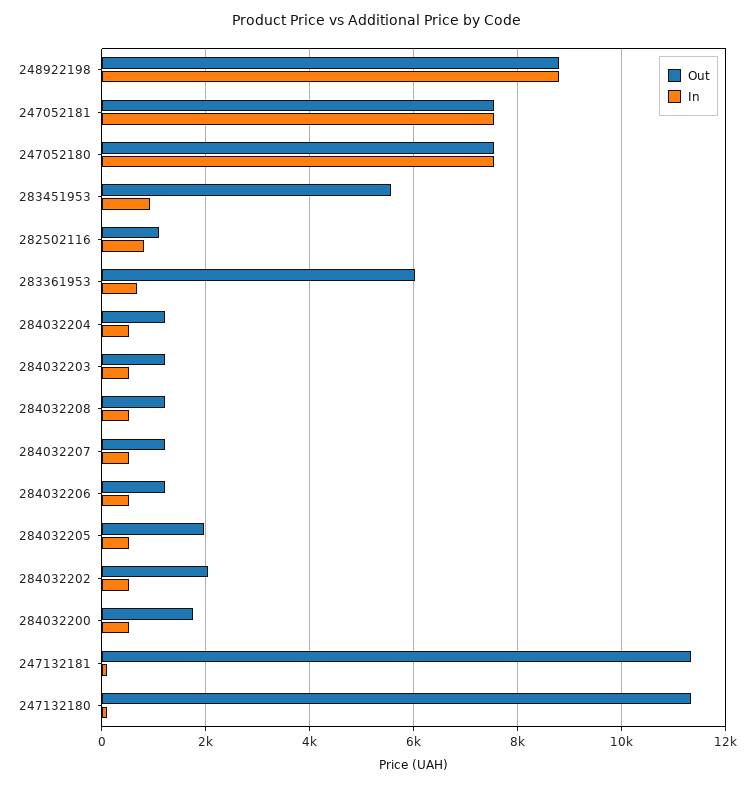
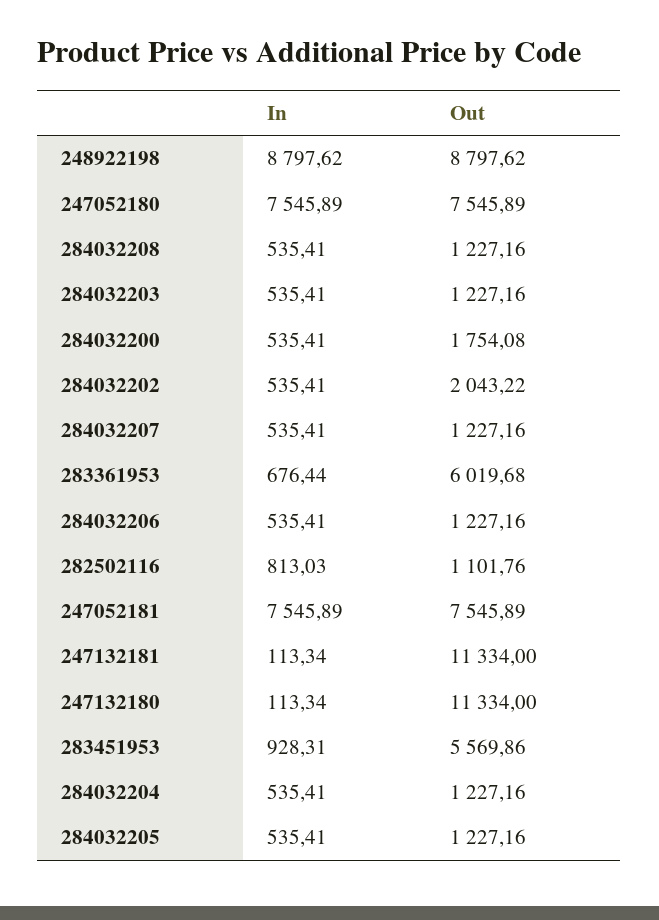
Out, 284032205: 2000 -> 1227.16

